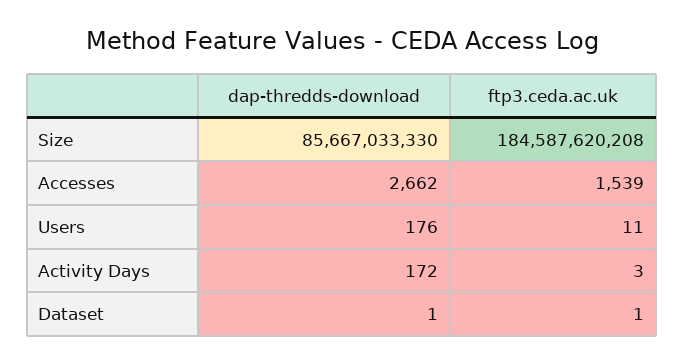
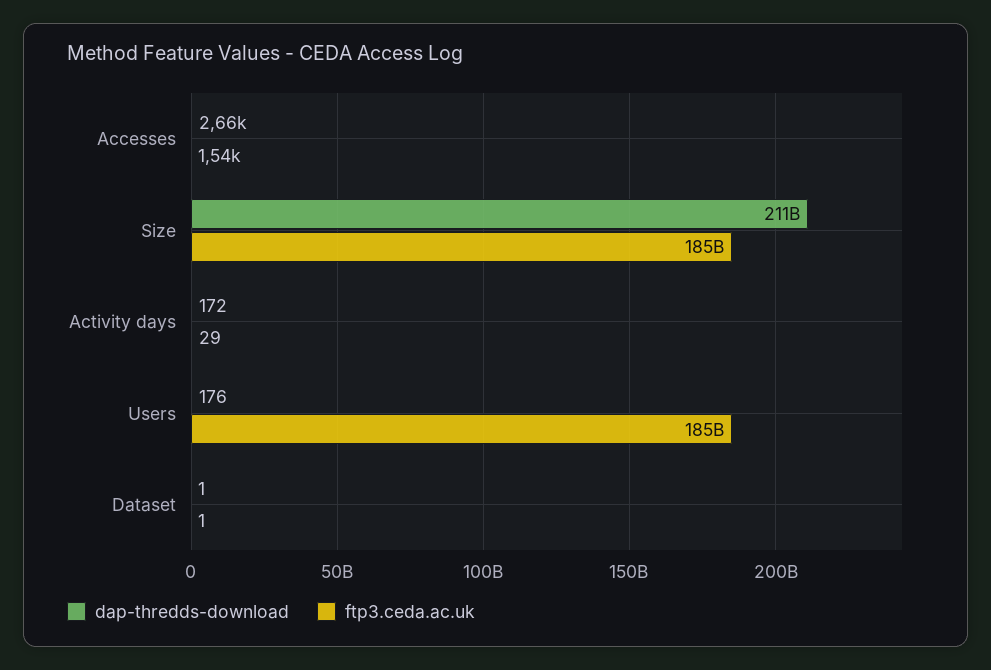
dap-thredds-download, Size: 85667033330 -> 211000000000
ftp3.ceda.ac.uk, Users: 11 -> 185000000000
ftp3.ceda.ac.uk, Activity Days: 3 -> 29

